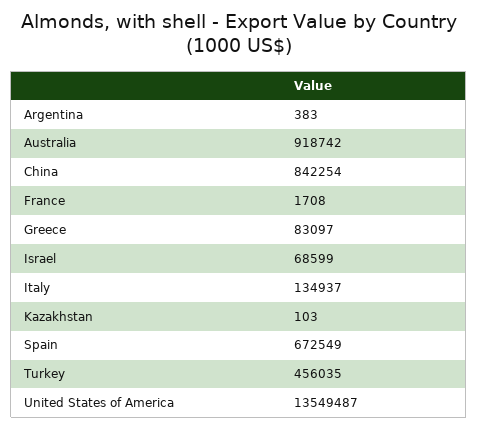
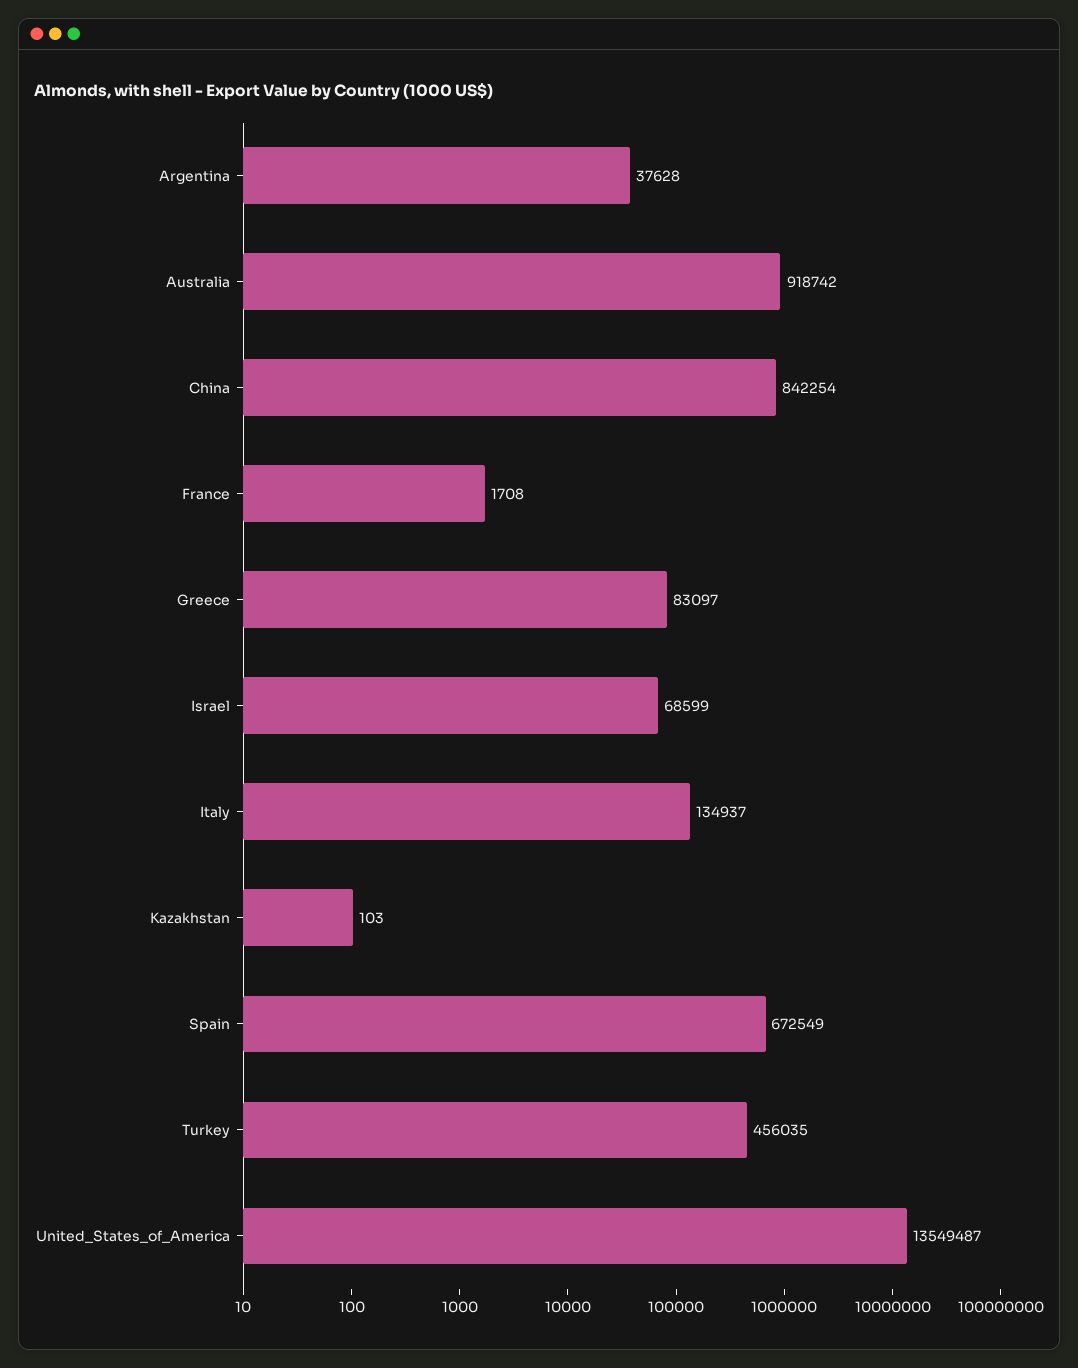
Argentina: 383 -> 37628

